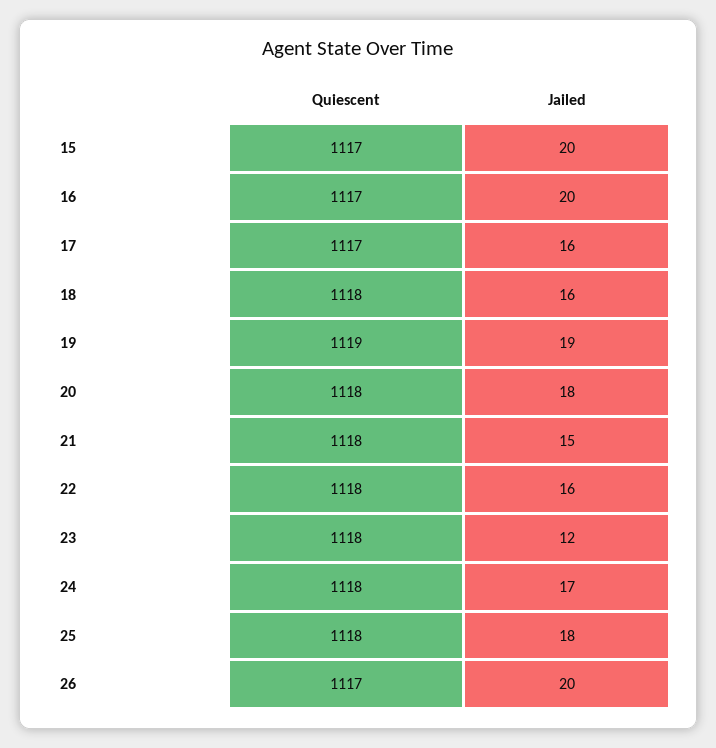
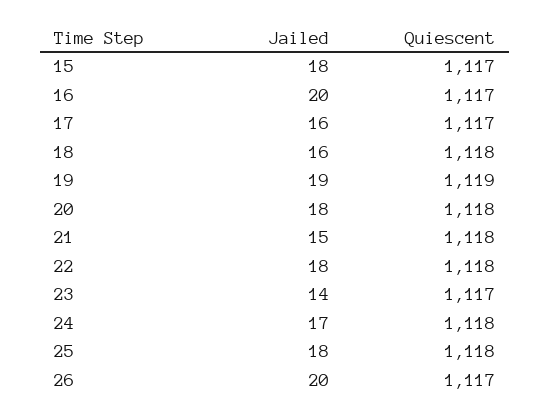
Jailed, 15: 20 -> 18
Jailed, 22: 16 -> 18
Quiescent, 23: 1118 -> 1117
Jailed, 23: 12 -> 14

